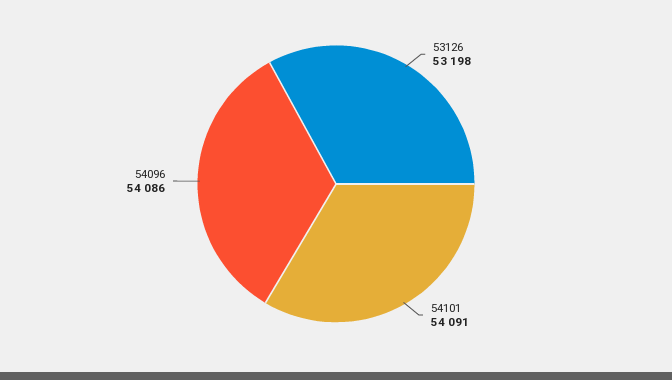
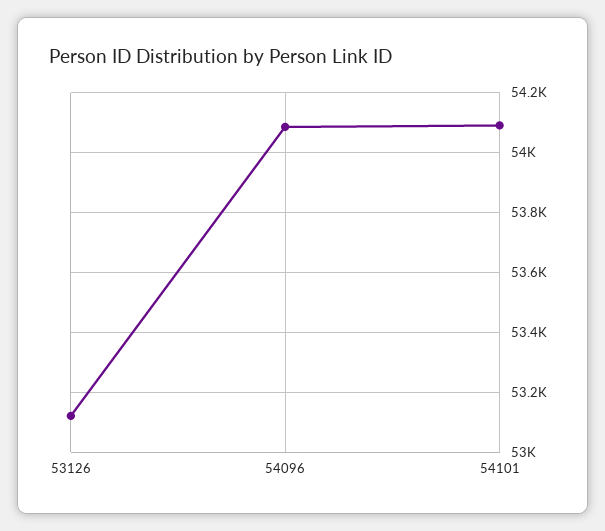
53126: 53198 -> 53125

